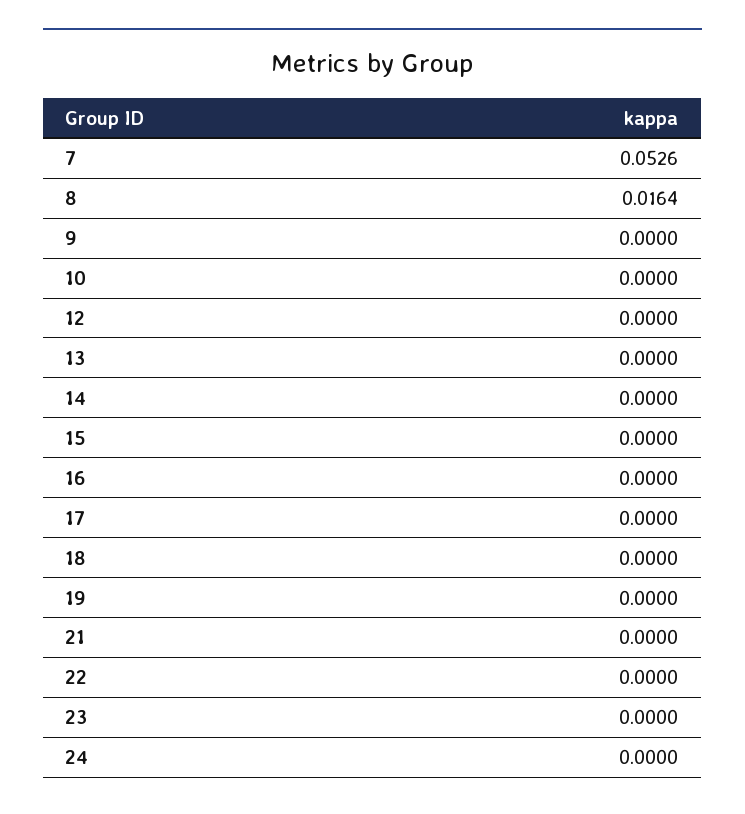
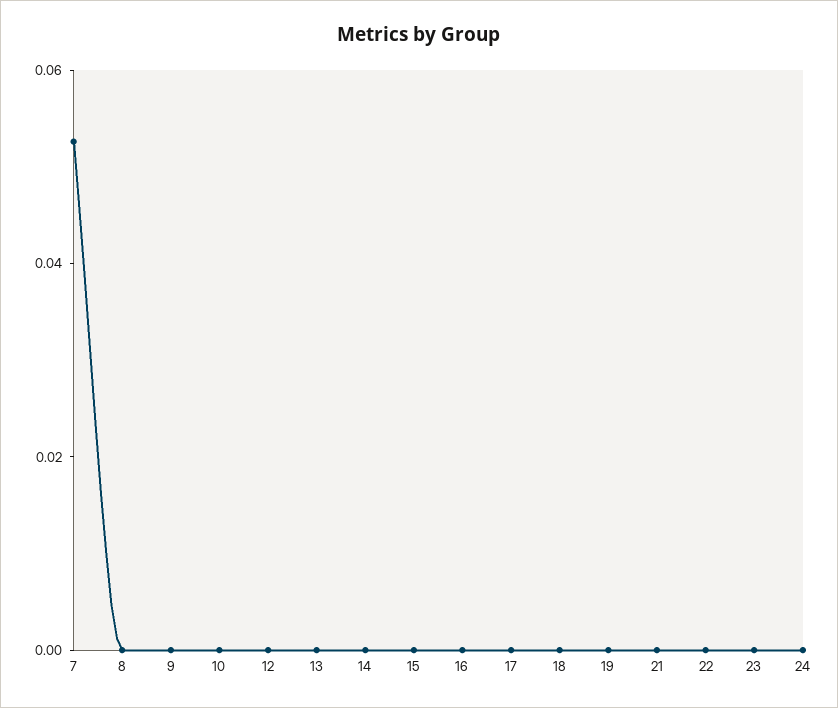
8: 0.0164 -> 0

